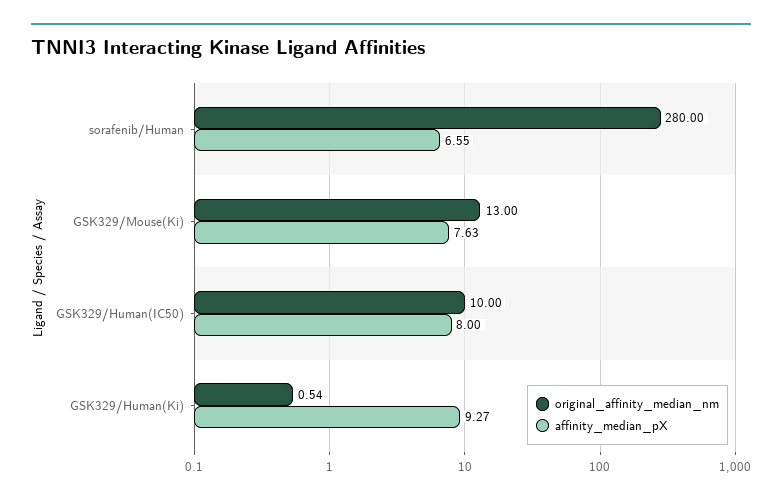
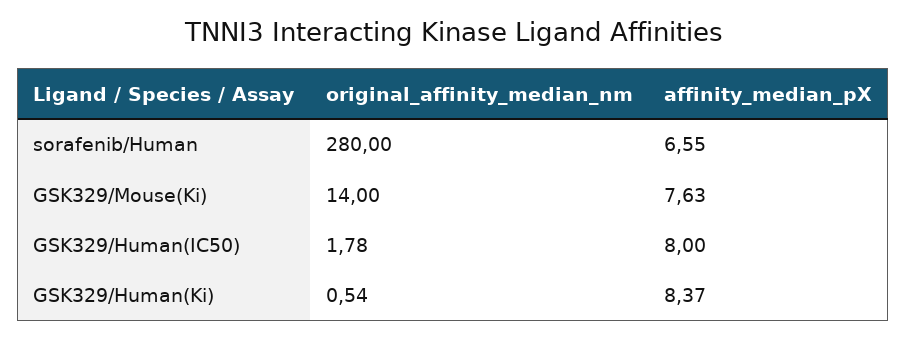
original_affinity_median_nm, GSK329/Mouse(Ki): 13 -> 14
original_affinity_median_nm, GSK329/Human(IC50): 10 -> 1.78
affinity_median_pX, GSK329/Human(Ki): 9.27 -> 8.37

